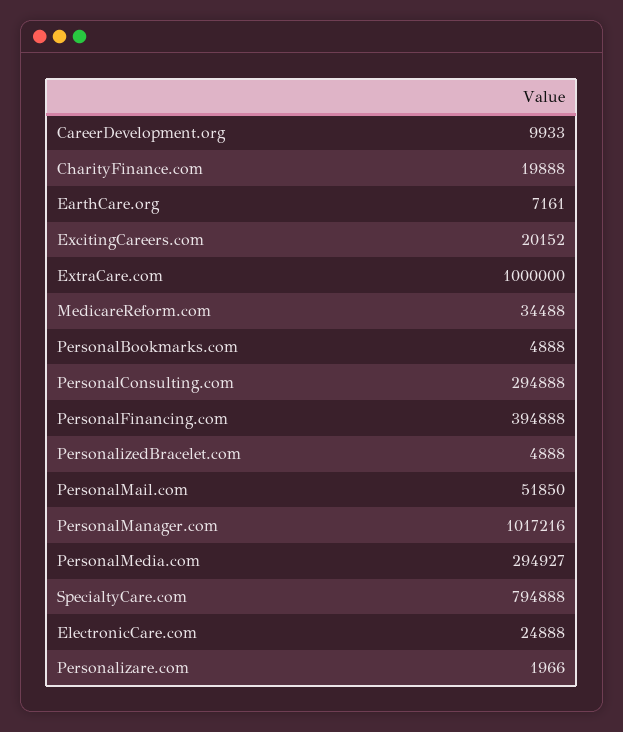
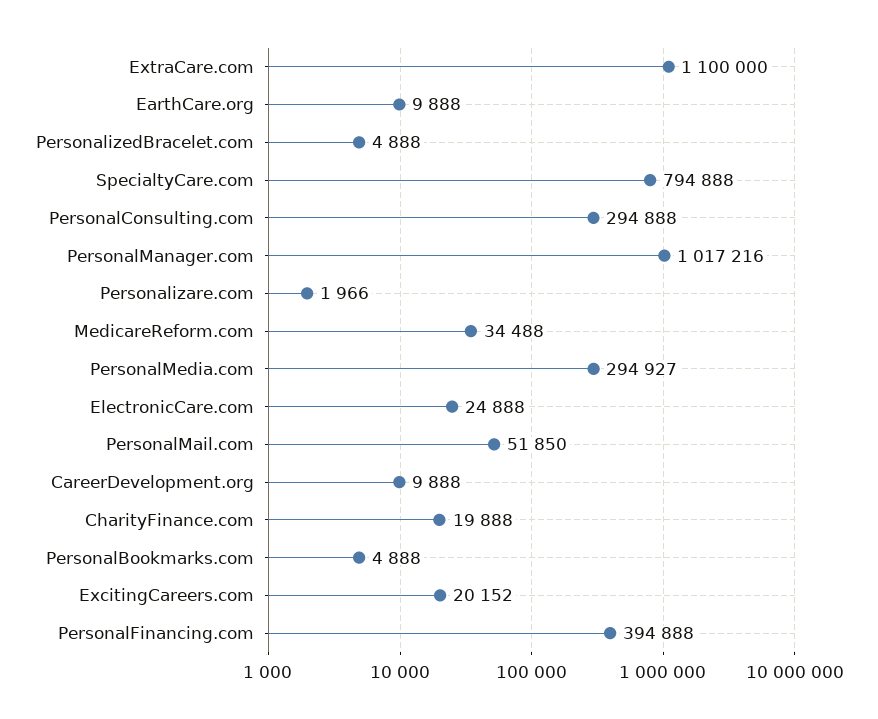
CareerDevelopment.org: 9933 -> 9888
EarthCare.org: 7161 -> 9888
ExtraCare.com: 1000000 -> 1100000

